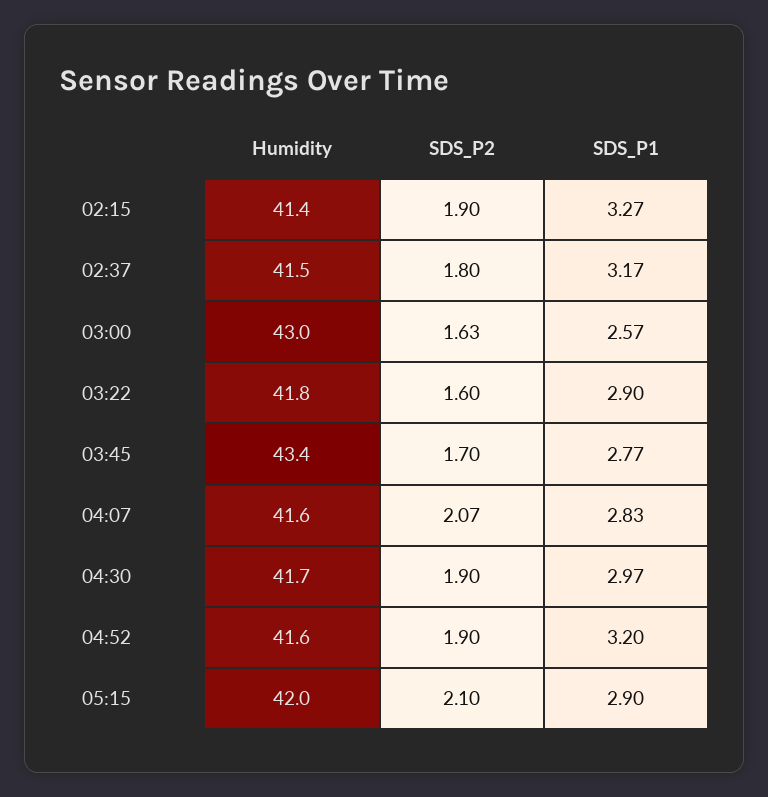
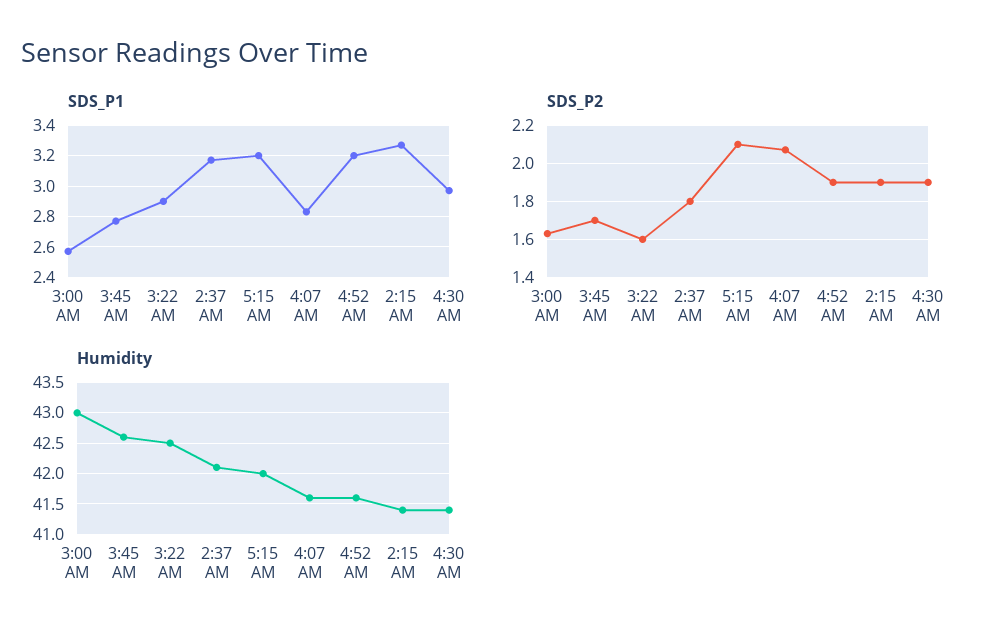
Humidity, 02:37: 41.5 -> 42.1
Humidity, 03:22: 41.8 -> 42.5
Humidity, 03:45: 43.4 -> 42.6
Humidity, 04:30: 41.7 -> 41.4
SDS_P1, 05:15: 2.9 -> 3.2

